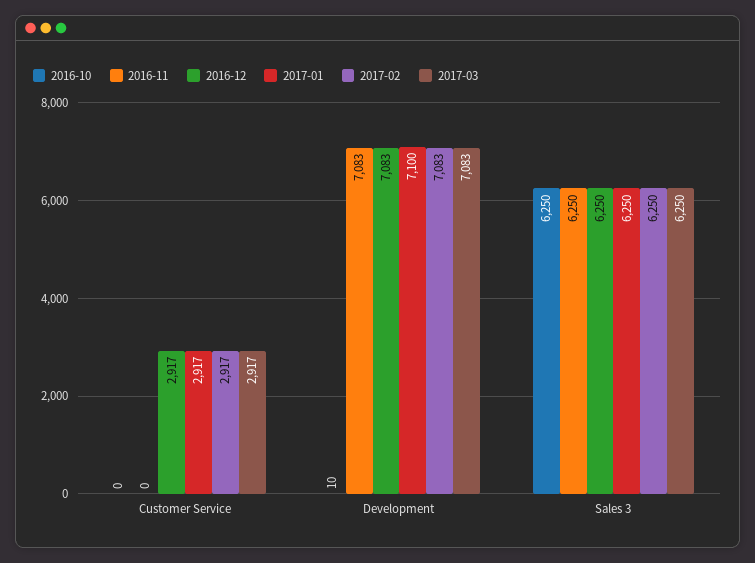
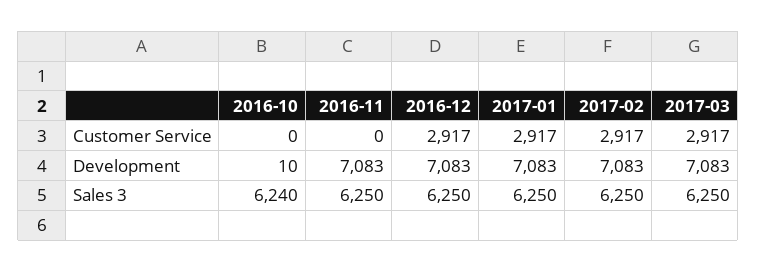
2017-01, Development: 7100 -> 7083
2016-10, Sales 3: 6250 -> 6240

